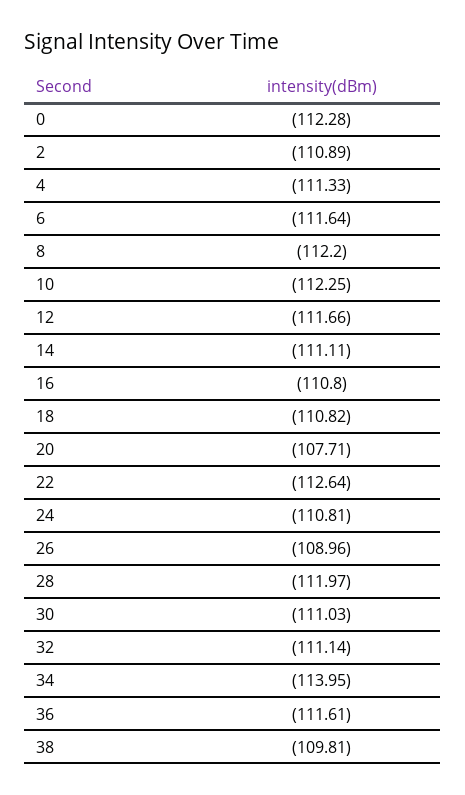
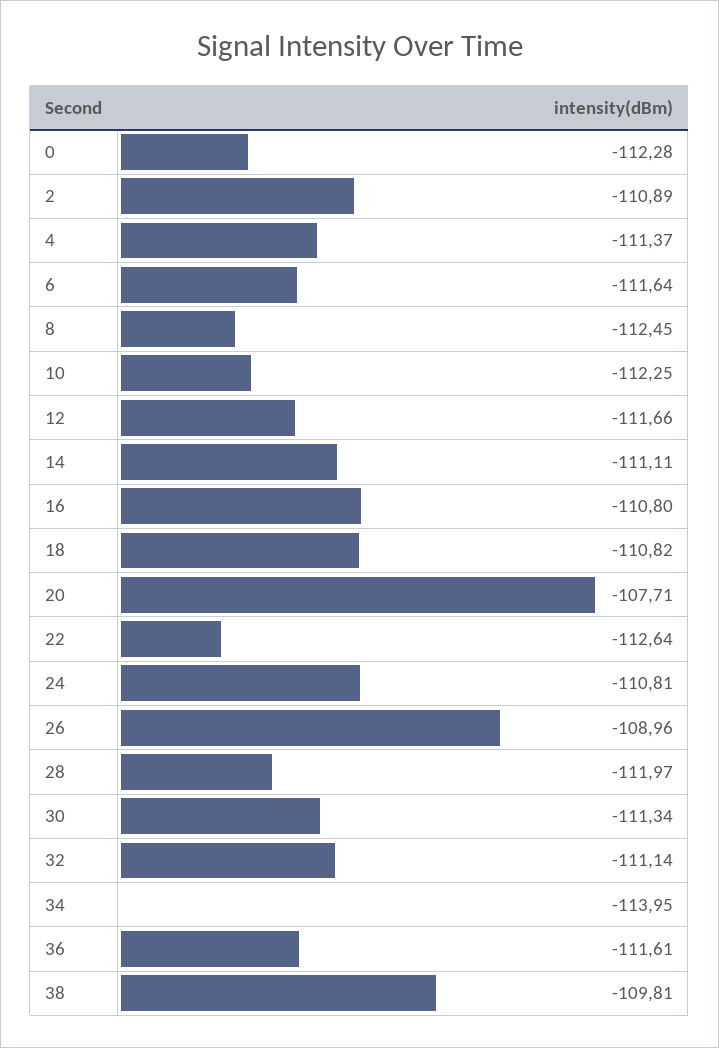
4: -111.33 -> -111.37
8: -112.2 -> -112.45
30: -111.03 -> -111.34

